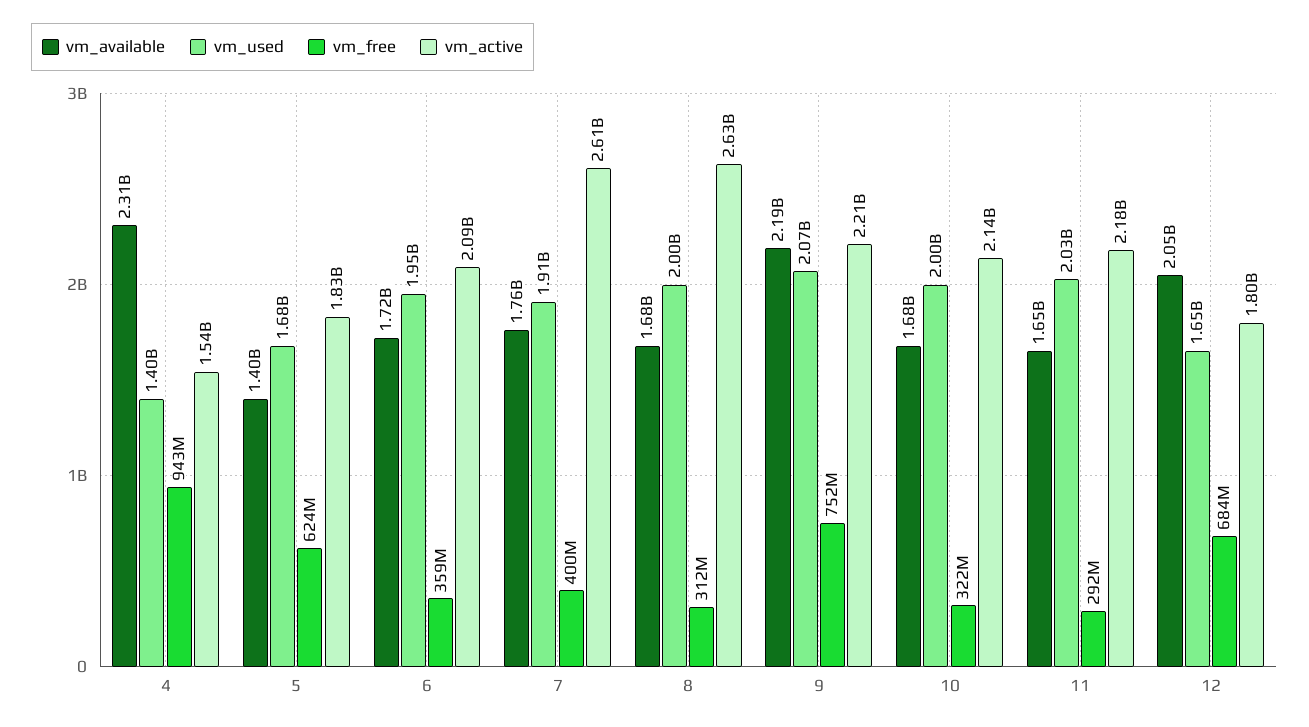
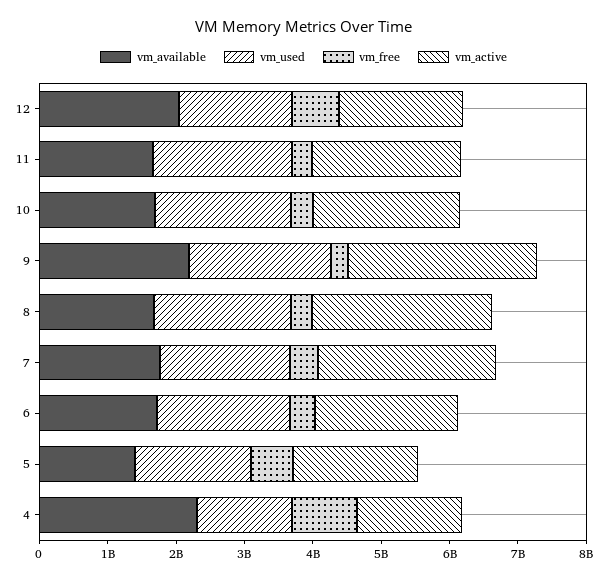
vm_free, 9: 752000000 -> 200000000
vm_active, 9: 2210000000 -> 2800000000

